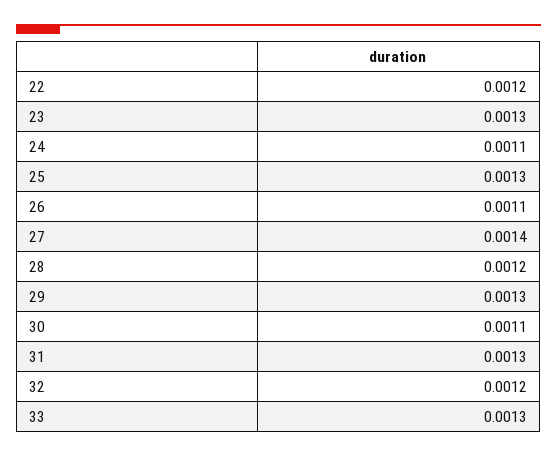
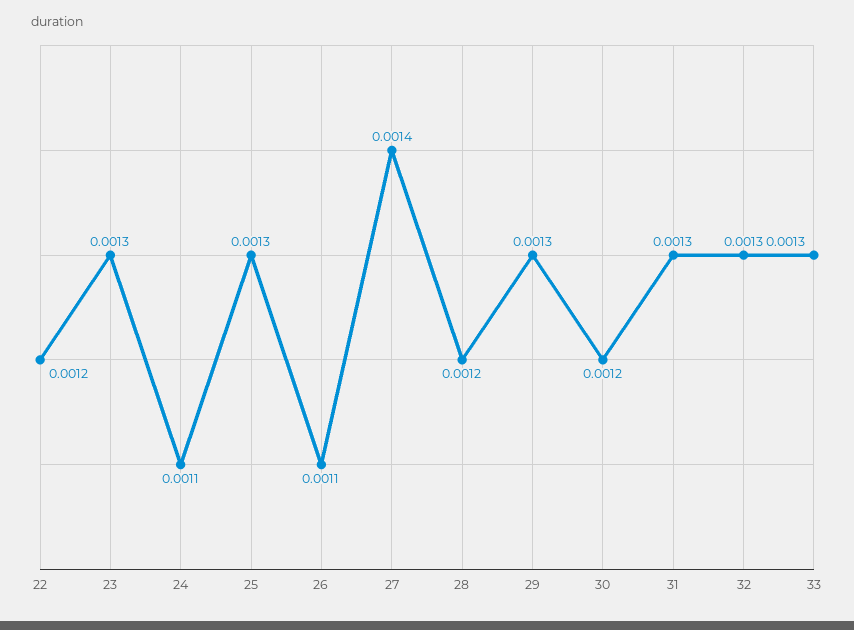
30: 0.0011 -> 0.0012
32: 0.0012 -> 0.0013

